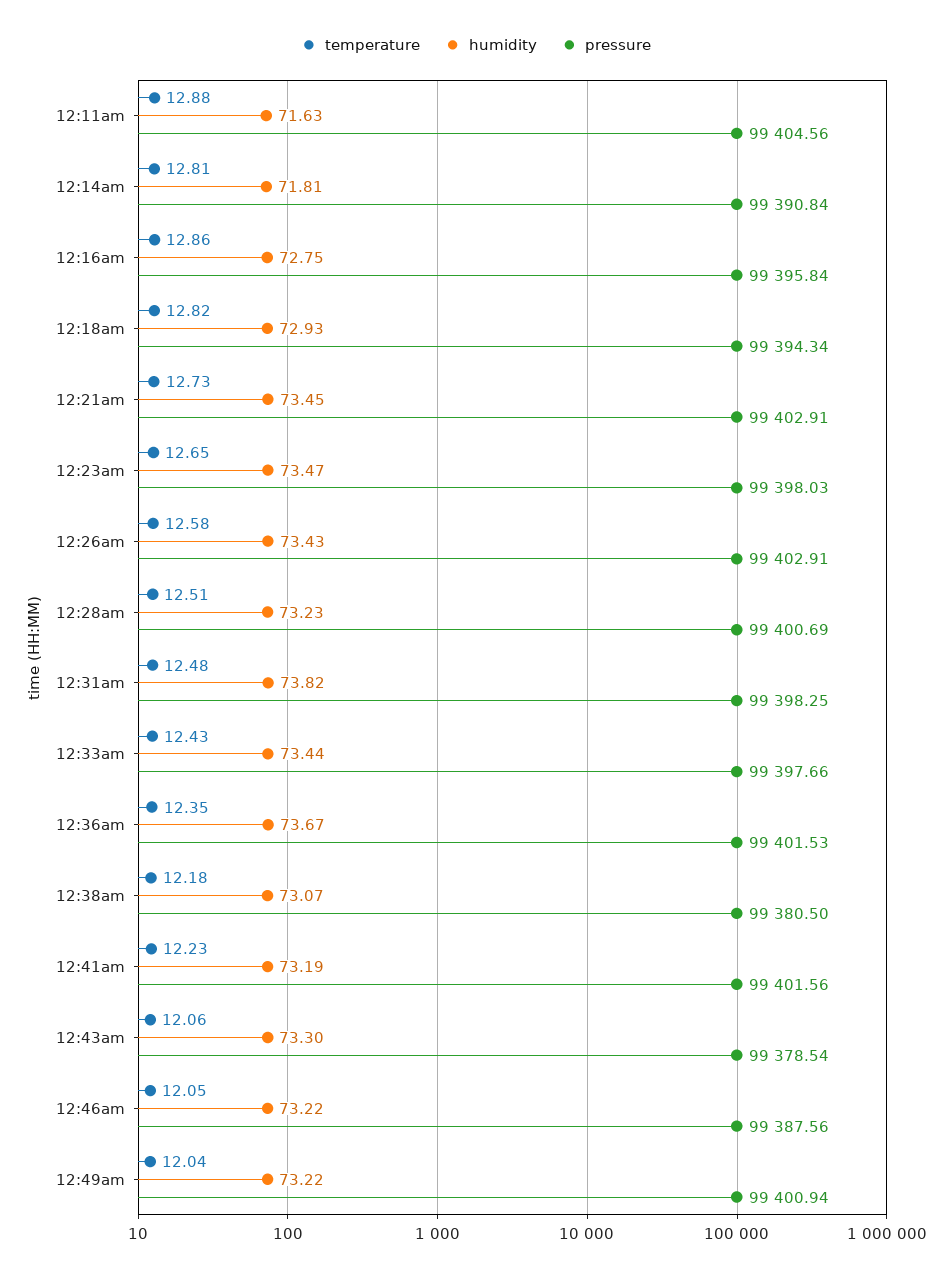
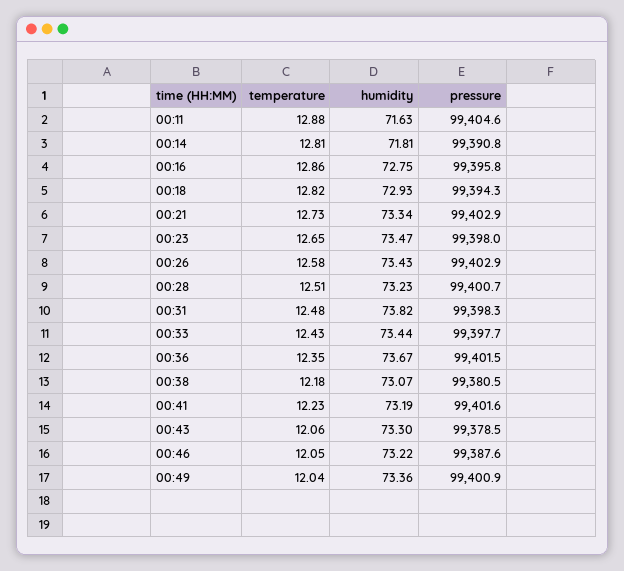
humidity, 12:21am: 73.45 -> 73.34
humidity, 12:49am: 73.22 -> 73.36

